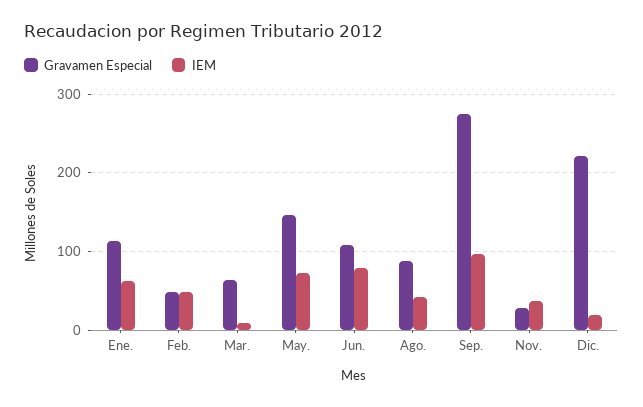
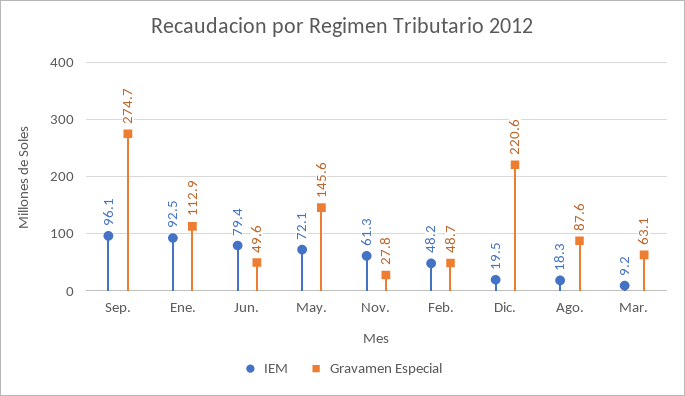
IEM, Ene.: 60 -> 92.5
Gravamen Especial, Jun.: 110 -> 49.6
IEM, Ago.: 40 -> 18.3
IEM, Nov.: 40 -> 61.3

